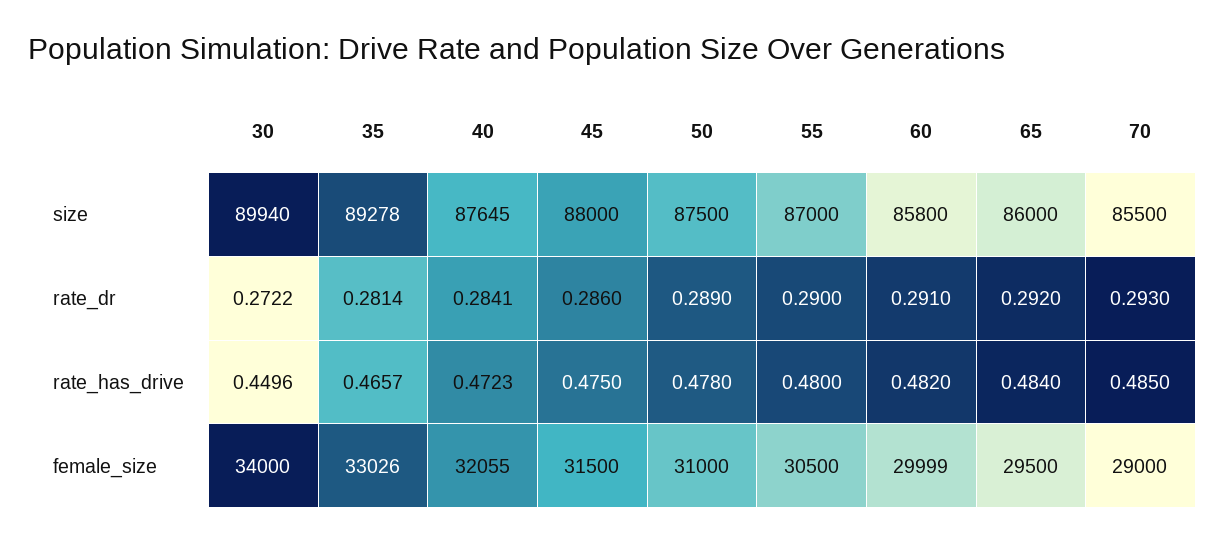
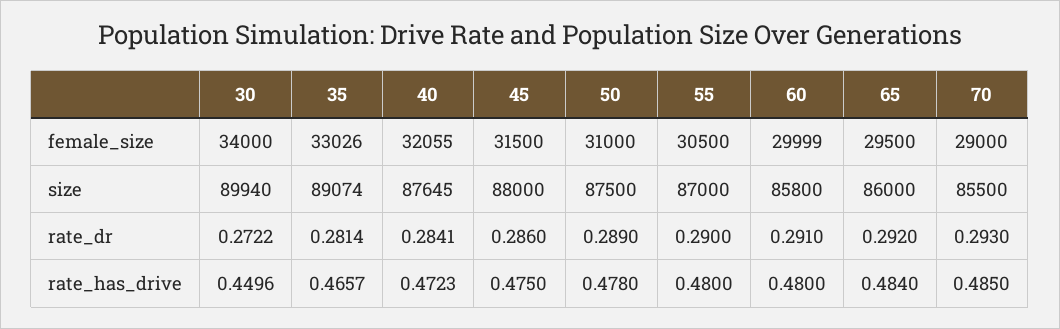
35, size: 89278 -> 89074
60, rate_has_drive: 0.482 -> 0.48

